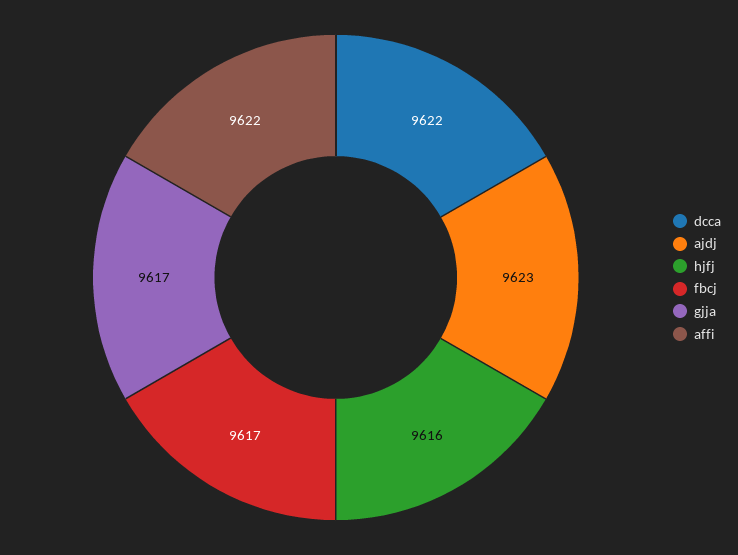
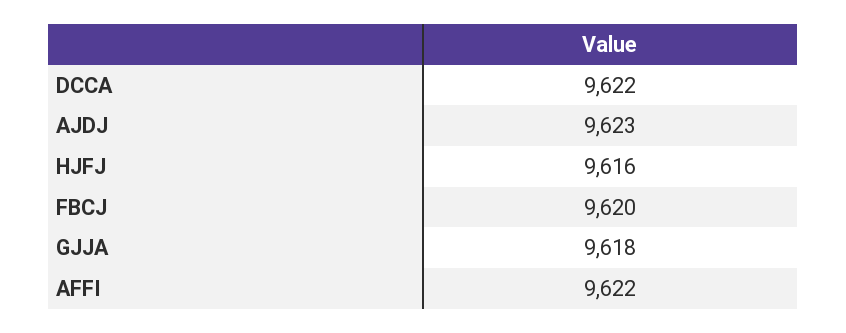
fbcj: 9617 -> 9620
gjja: 9617 -> 9618

